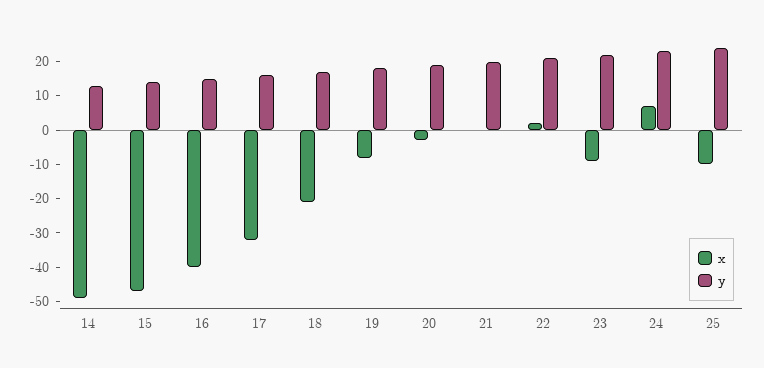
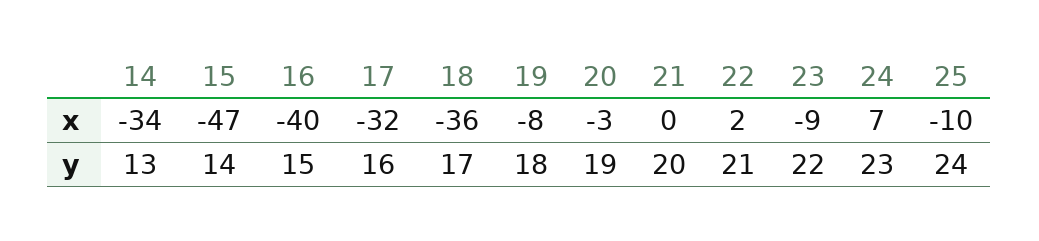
x, 14: -50 -> -34
x, 18: -20 -> -36

